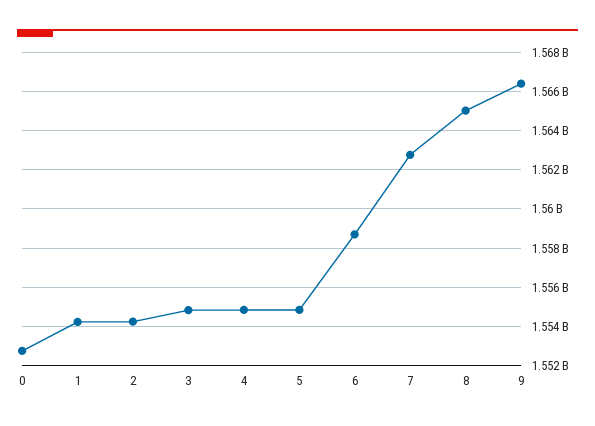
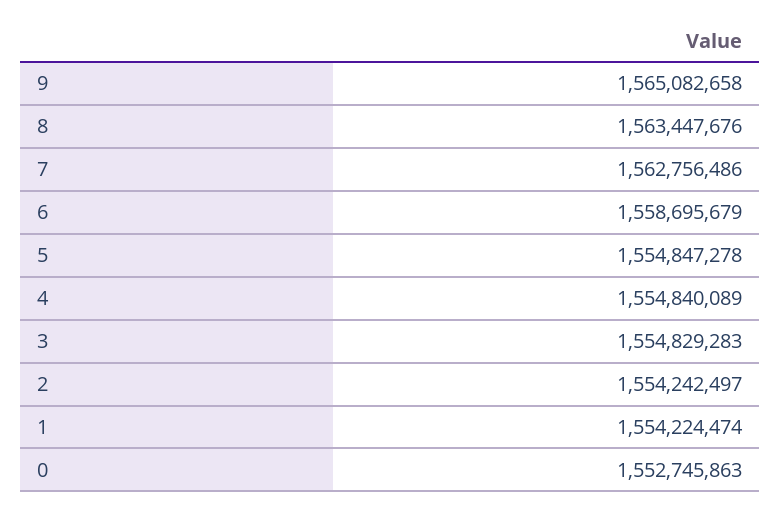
8: 1565000000 -> 1563447676
9: 1566500000 -> 1565082658

